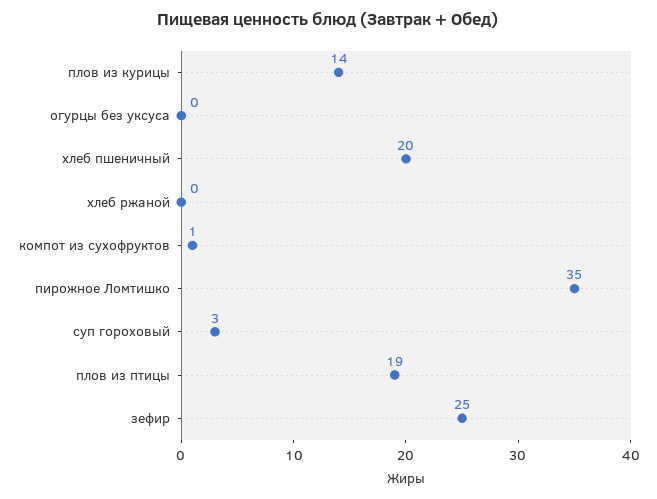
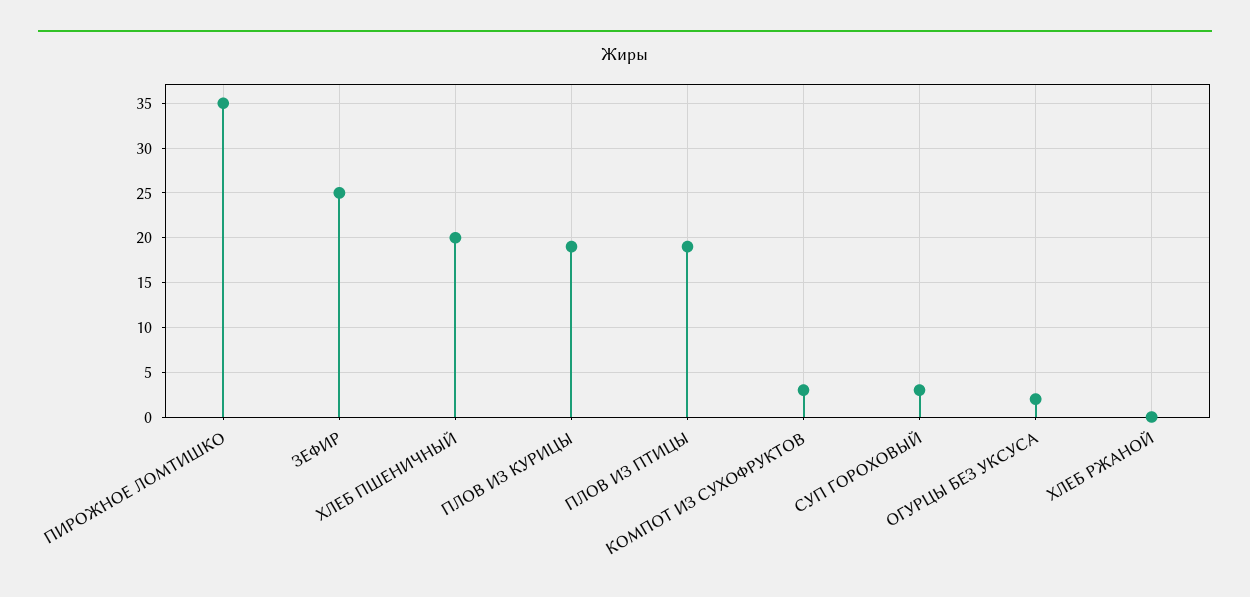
плов из курицы: 14 -> 19
огурцы без уксуса: 0 -> 2
компот из сухофруктов: 1 -> 3

